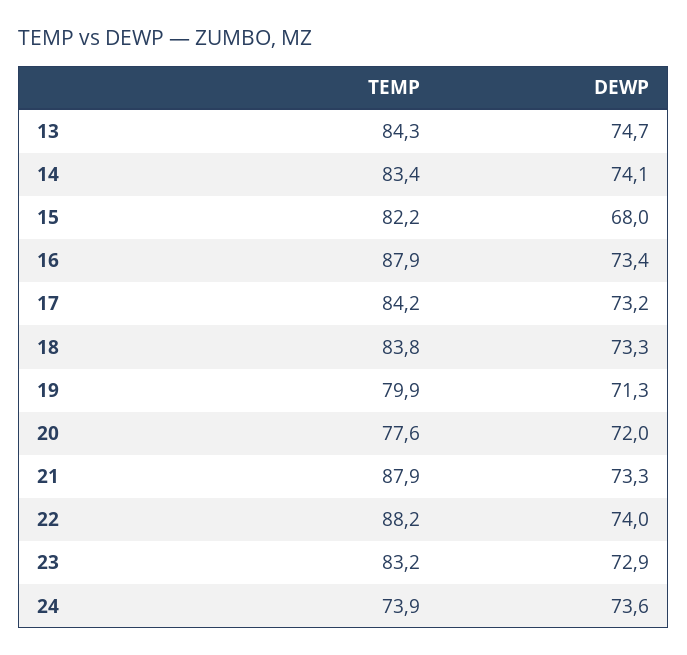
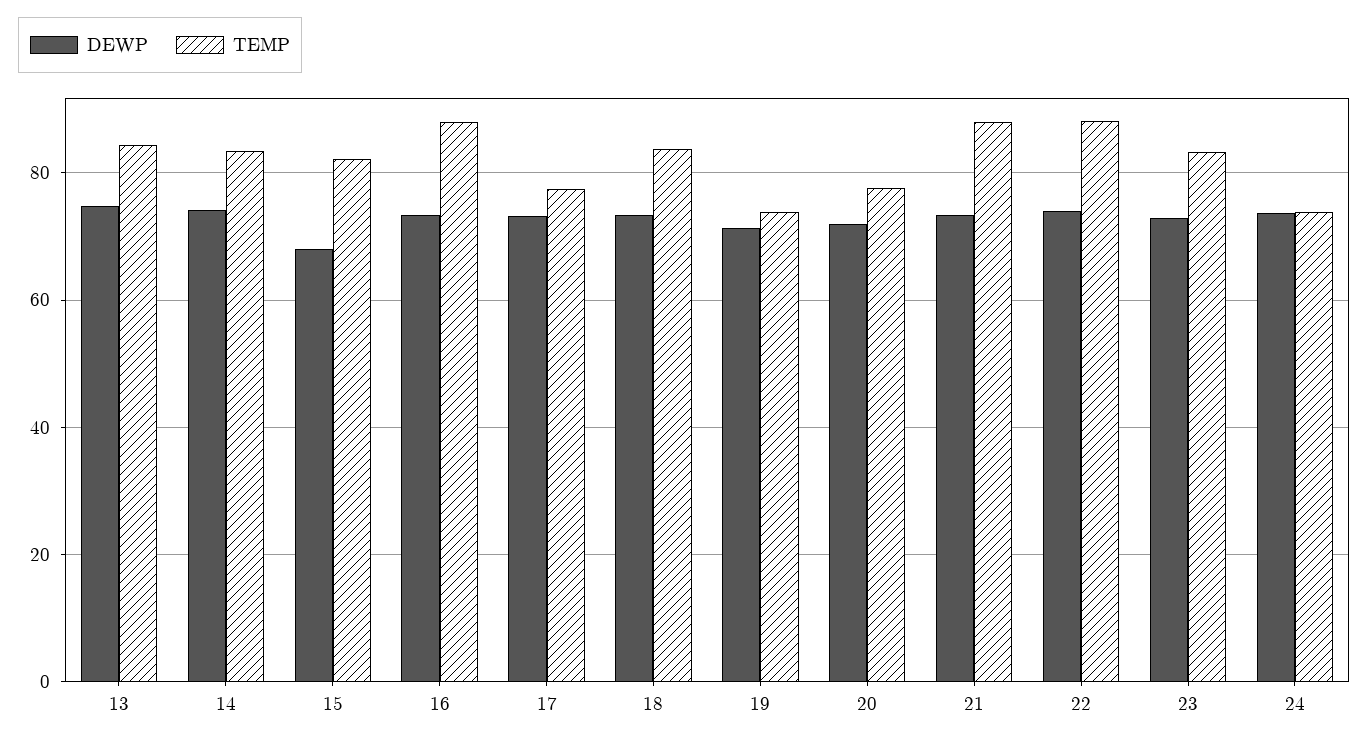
TEMP, 17: 84.2 -> 78
TEMP, 19: 79.9 -> 74

